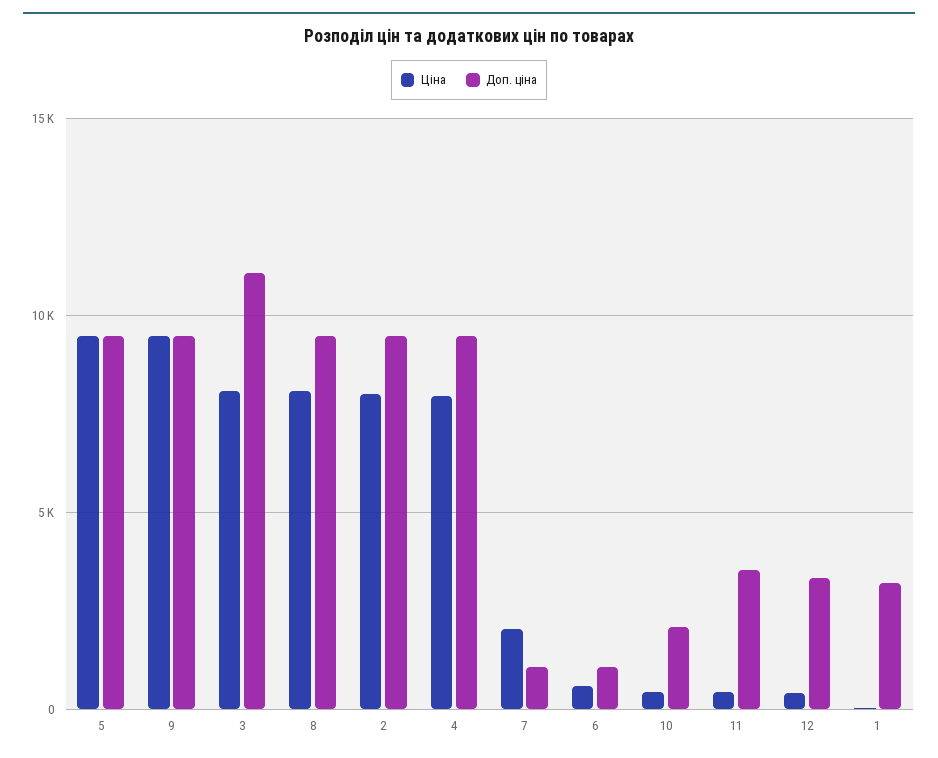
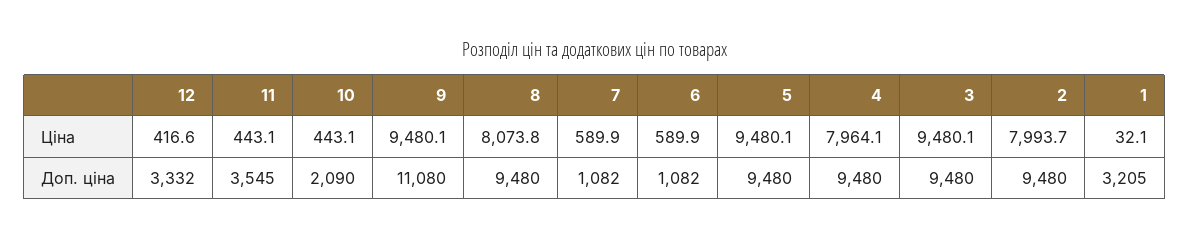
Доп. ціна, 9: 9500 -> 11080
Ціна, 3: 8000 -> 9480.1
Доп. ціна, 3: 11000 -> 9480
Ціна, 7: 2000 -> 589.9

